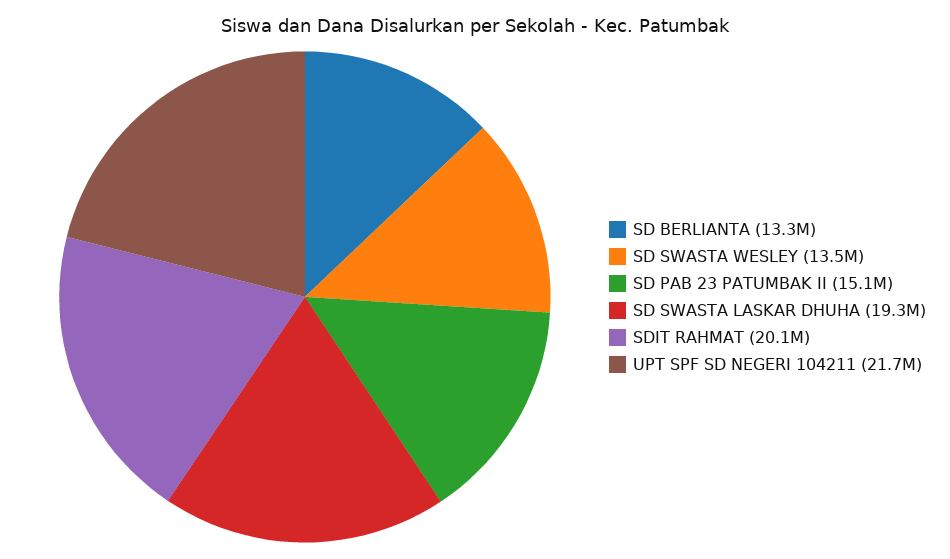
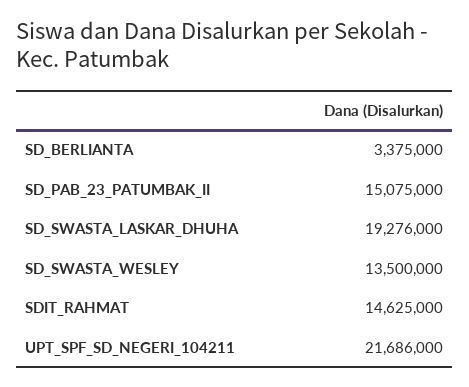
SD BERLIANTA: 13300000 -> 3375000
SDIT RAHMAT: 20100000 -> 14625000

